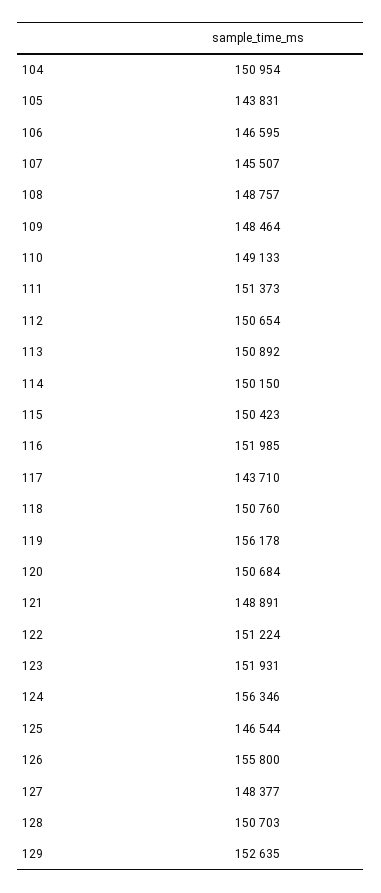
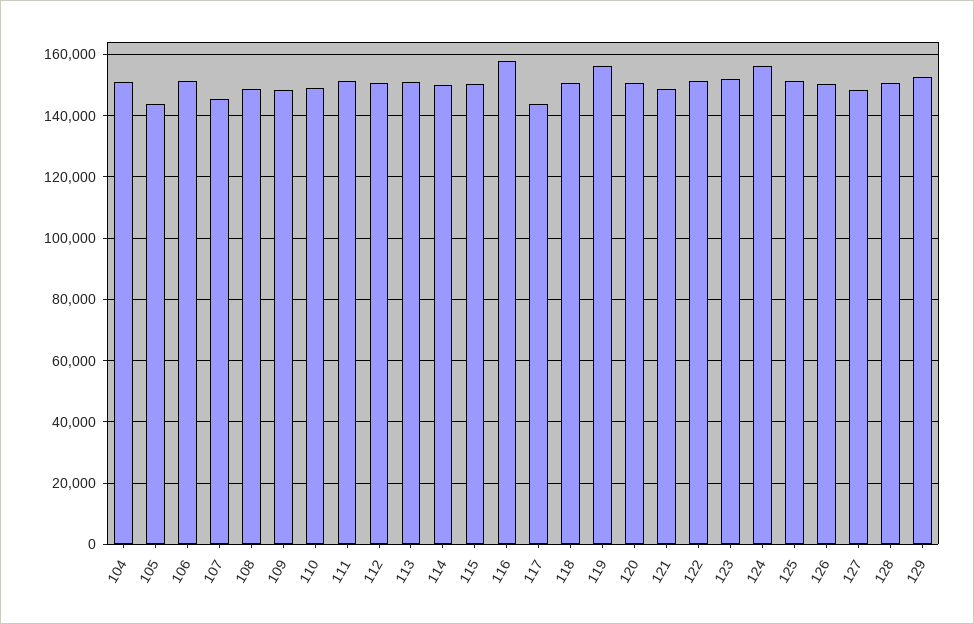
106: 146595 -> 152000
116: 151985 -> 158000
125: 146544 -> 152000
126: 155800 -> 150000

